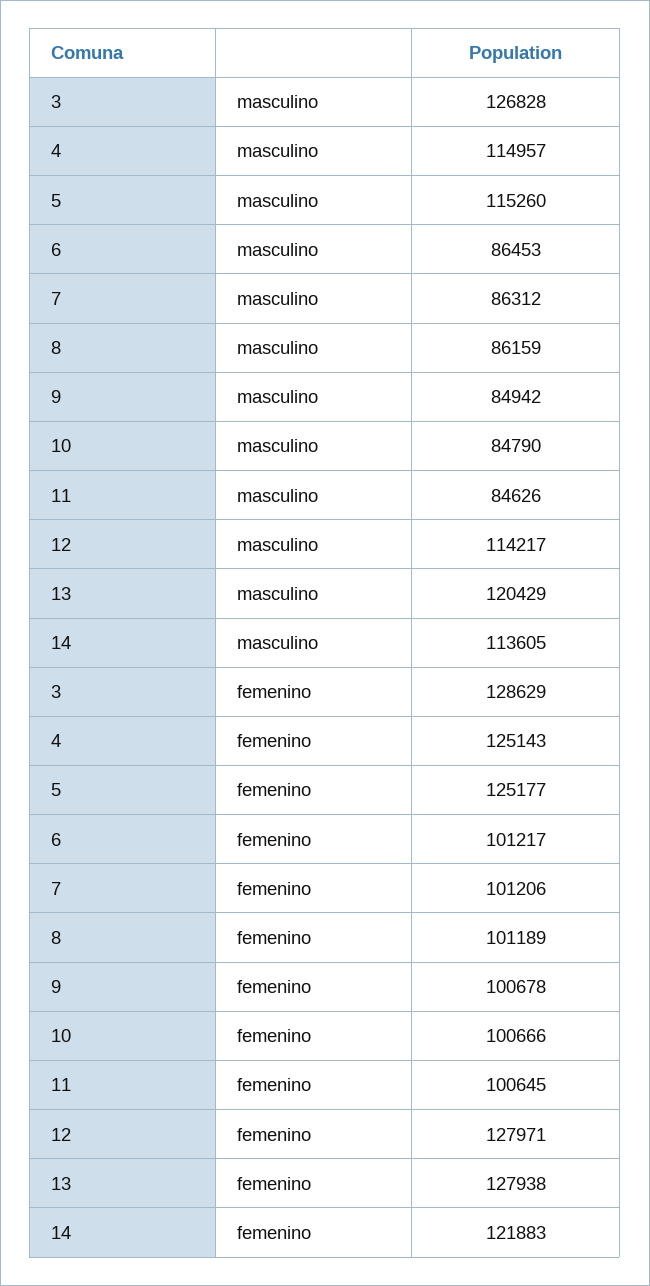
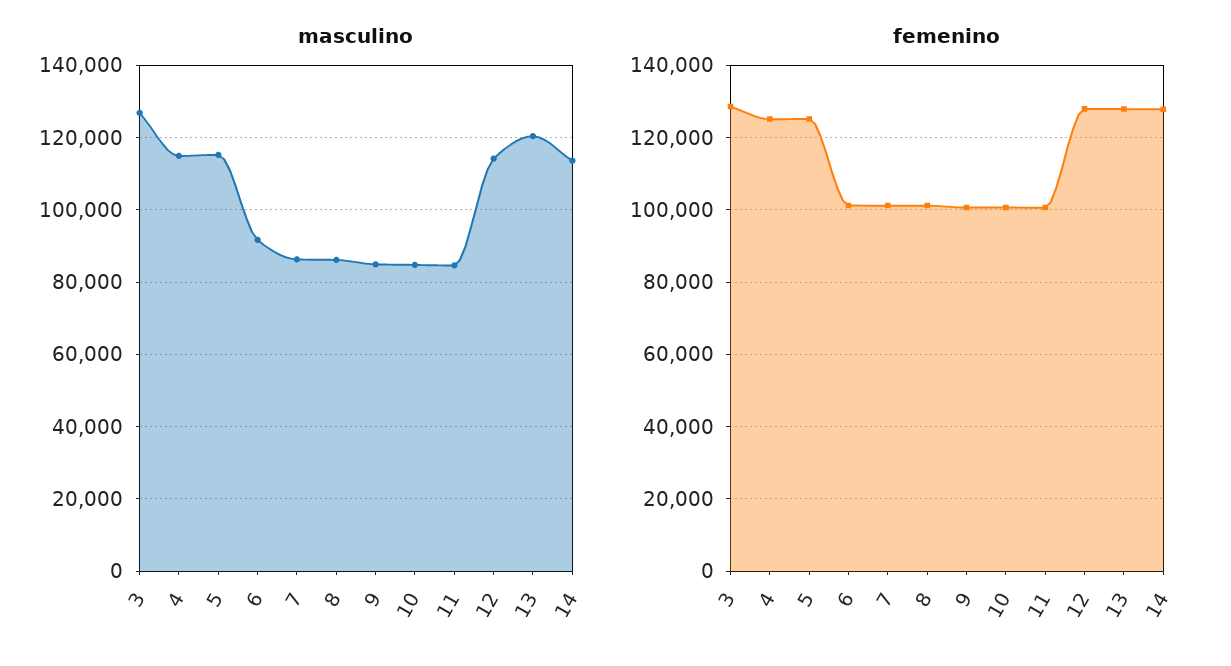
masculino, 6: 86453 -> 92000
femenino, 14: 121883 -> 128000

